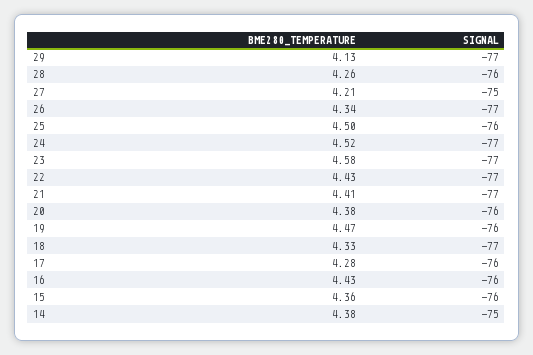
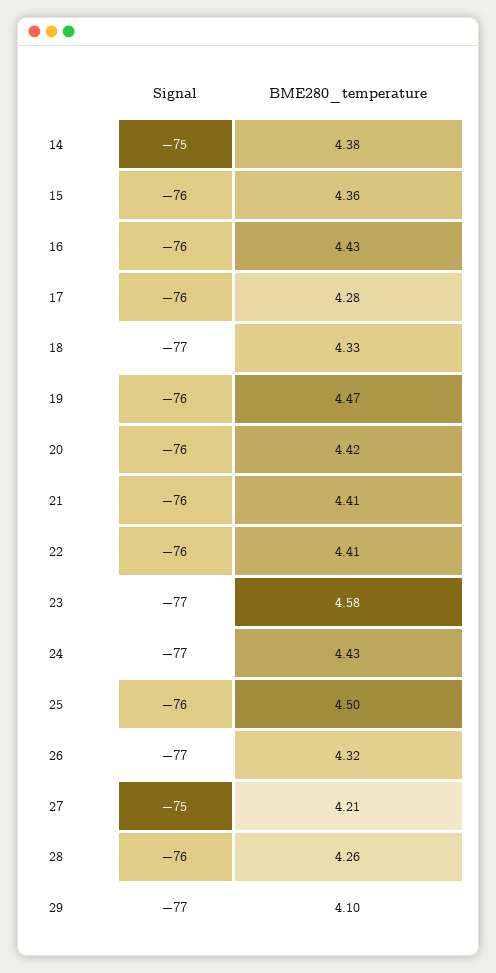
BME280_TEMPERATURE, 29: 4.13 -> 4.1
BME280_TEMPERATURE, 26: 4.34 -> 4.32
BME280_TEMPERATURE, 24: 4.52 -> 4.43
BME280_TEMPERATURE, 22: 4.43 -> 4.41
SIGNAL, 22: -77 -> -76
SIGNAL, 21: -77 -> -76
BME280_TEMPERATURE, 20: 4.38 -> 4.42

